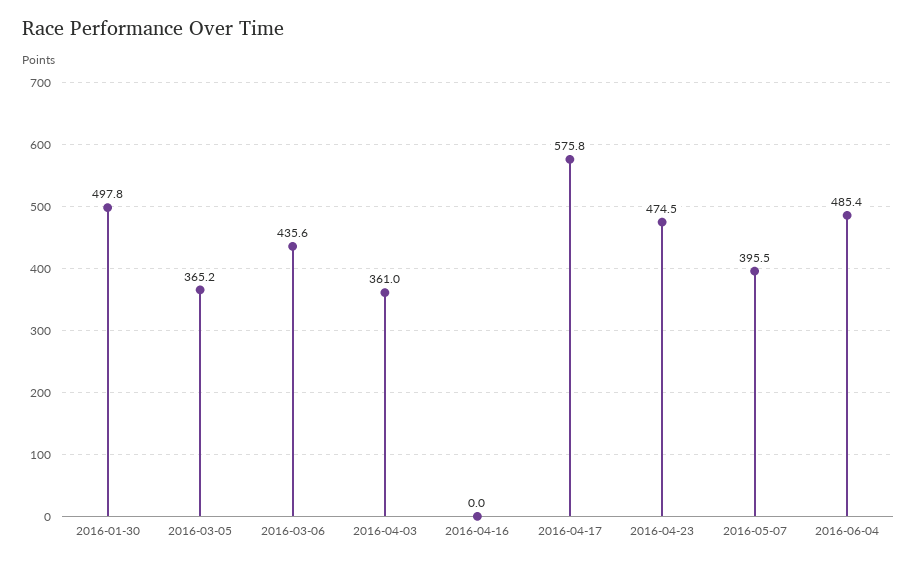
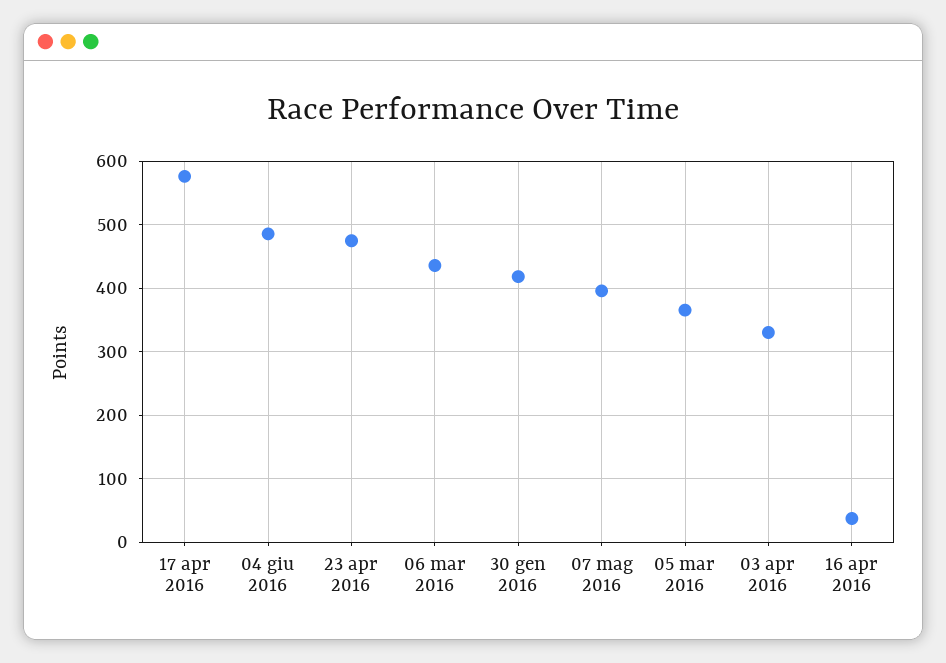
2016-01-30: 497.8 -> 420
2016-04-03: 361 -> 330
2016-04-16: 0 -> 40

